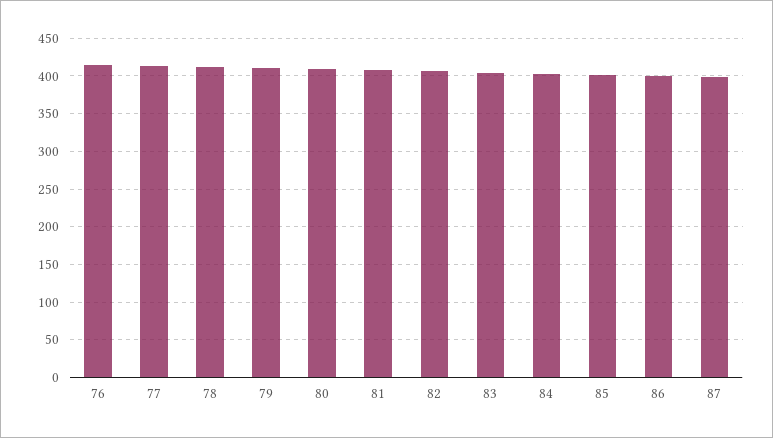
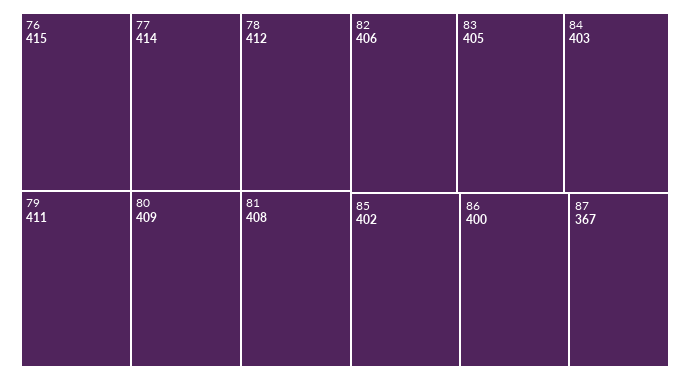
87: 400 -> 367

